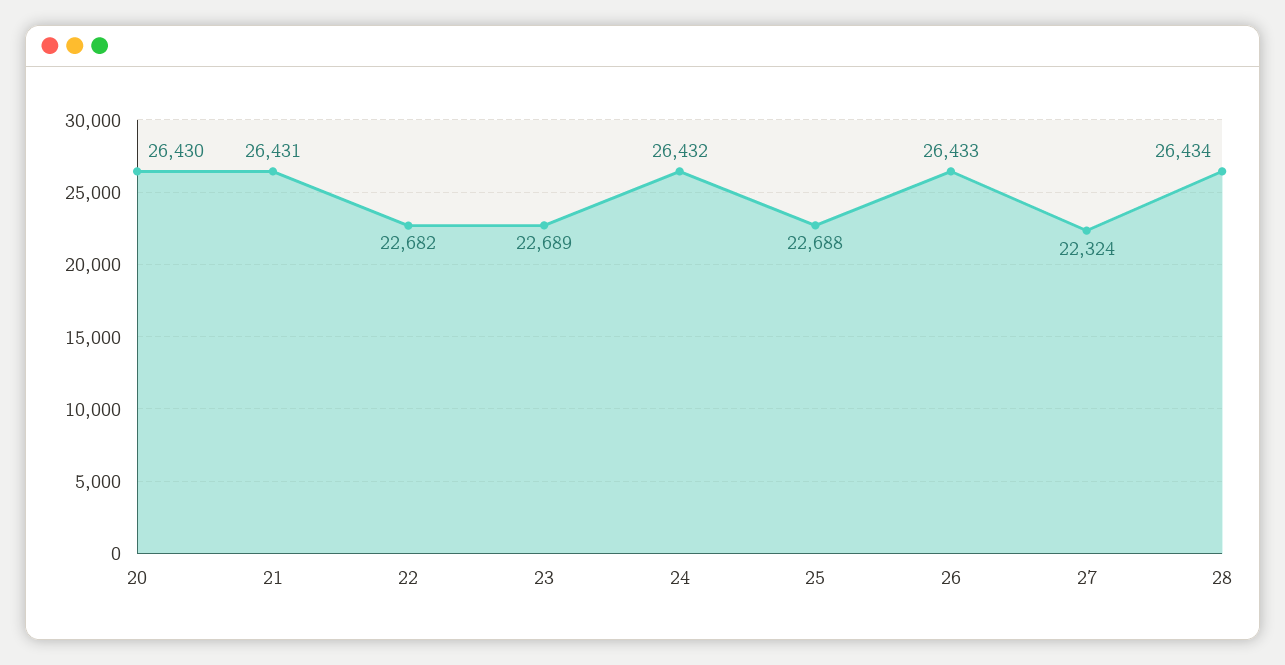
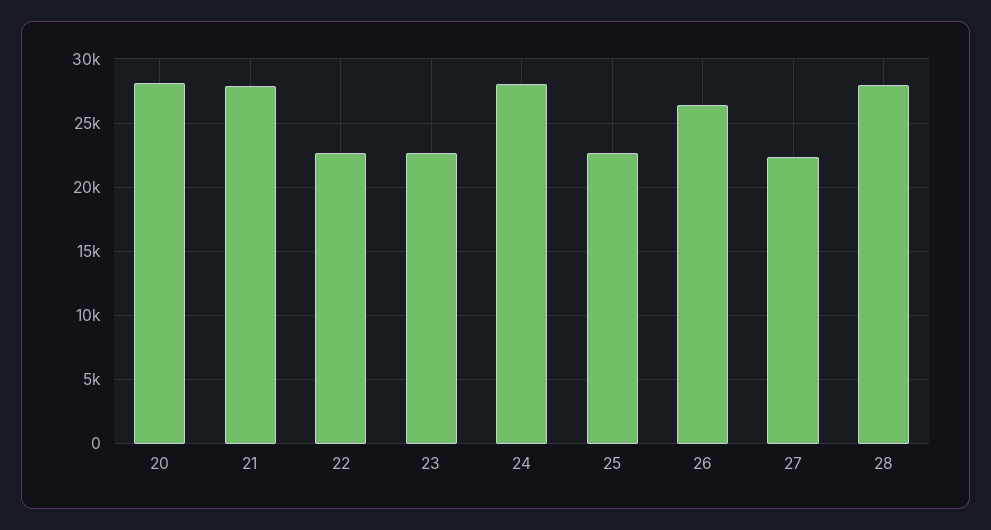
20: 26430 -> 28000
21: 26431 -> 28000
24: 26432 -> 28000
28: 26434 -> 28000

